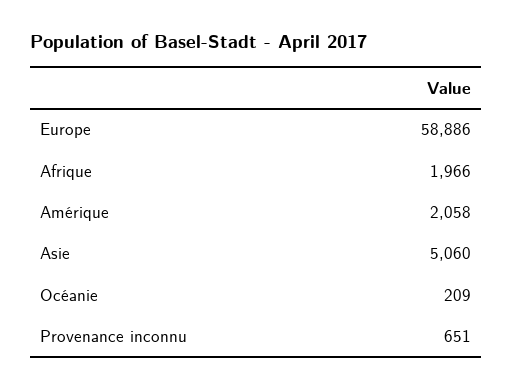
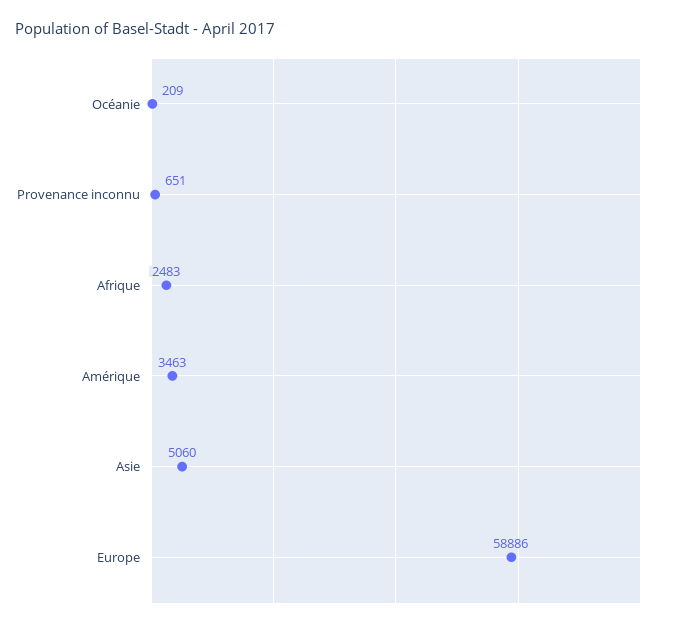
Afrique: 1966 -> 2483
Amérique: 2058 -> 3463

